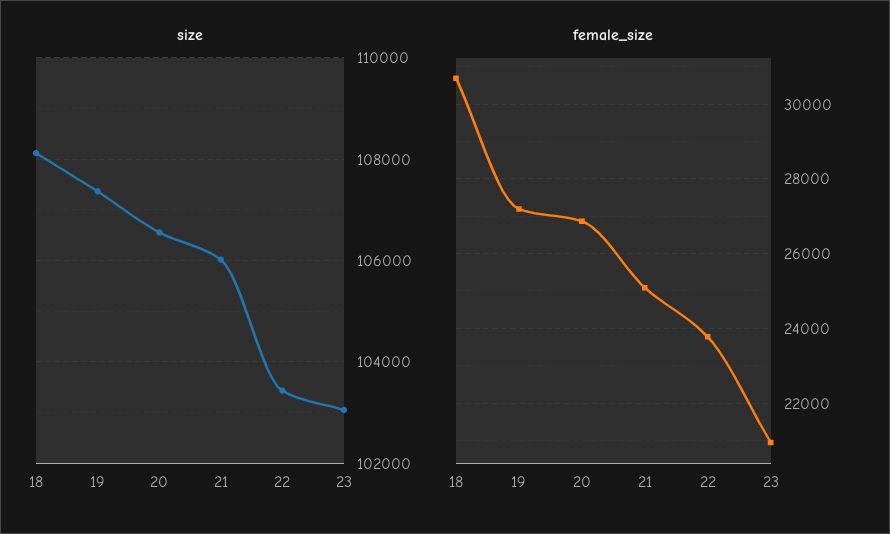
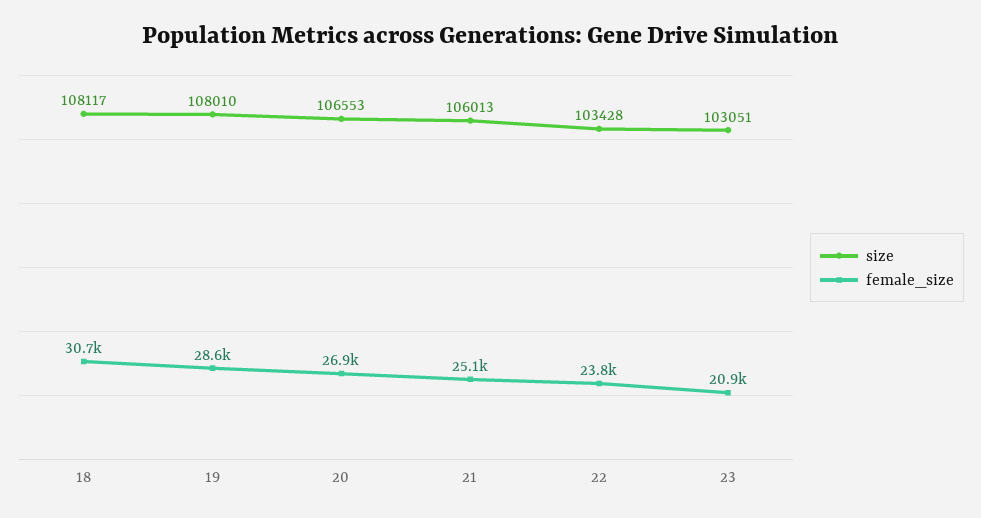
size, 19: 107400 -> 108010
female_size, 19: 27200 -> 28600

